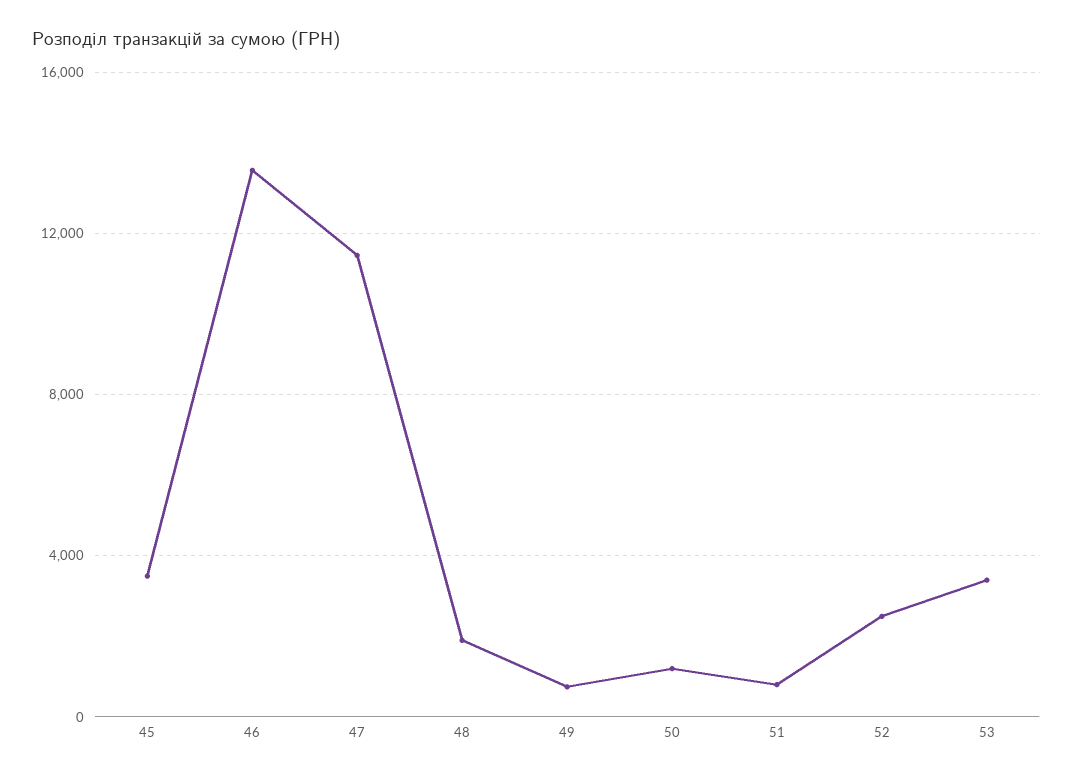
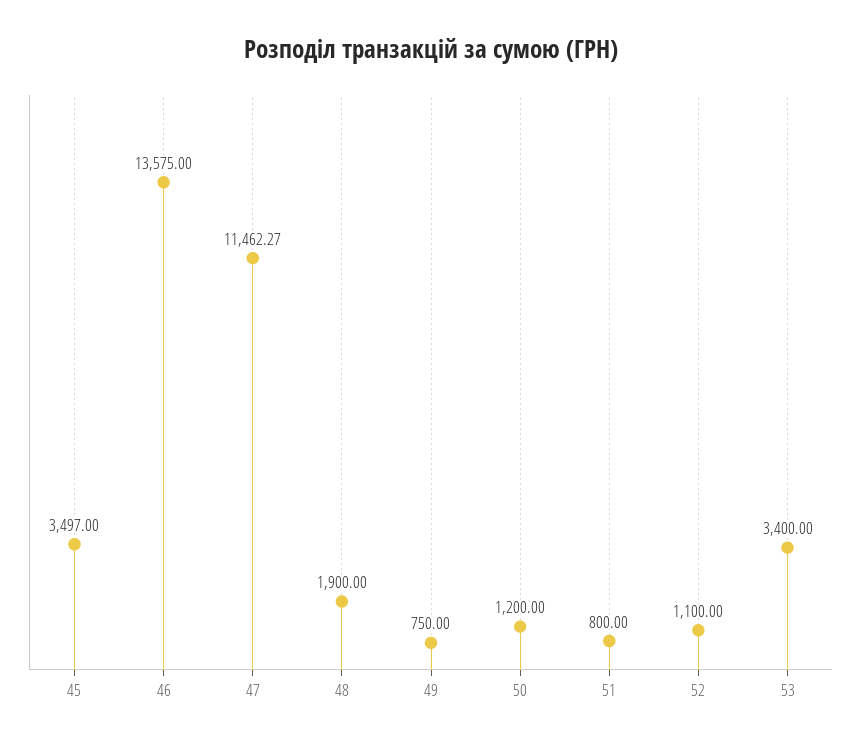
52: 2500 -> 1100

